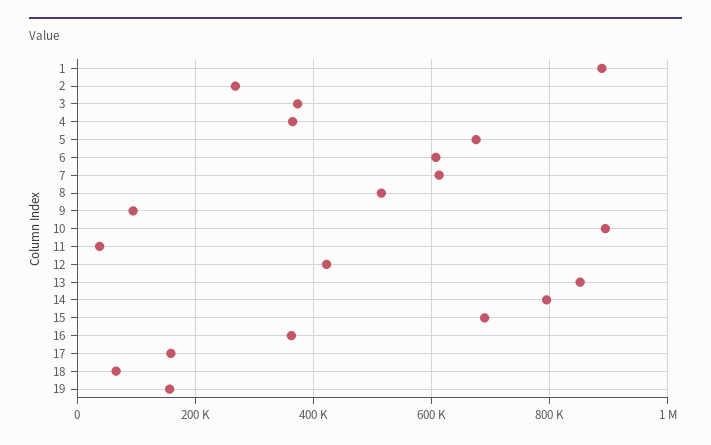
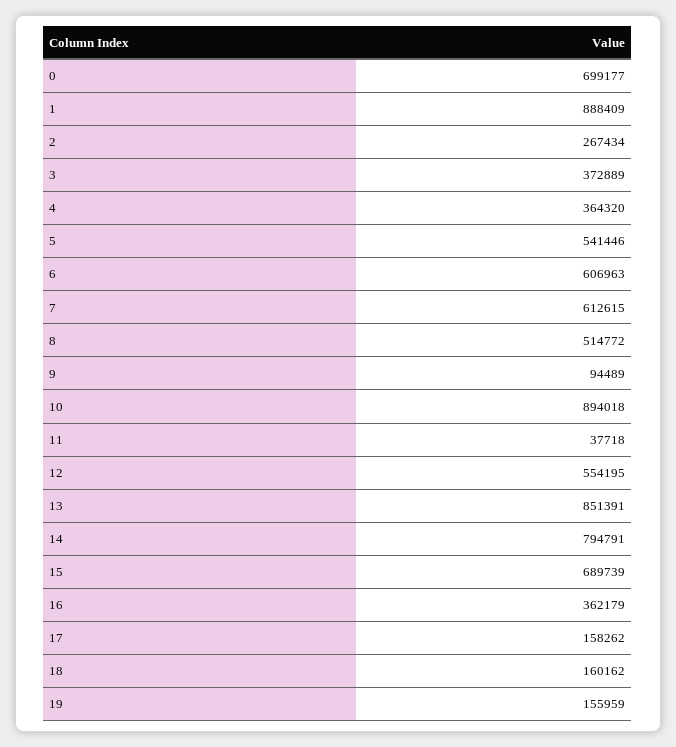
5: 680000 -> 541446
12: 420000 -> 554195
18: 60000 -> 160162
0: none -> 699177

